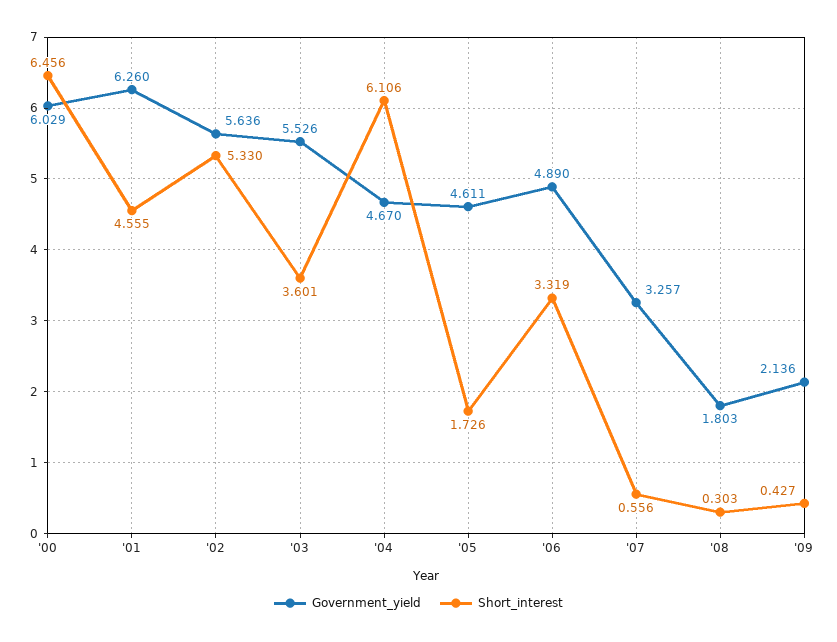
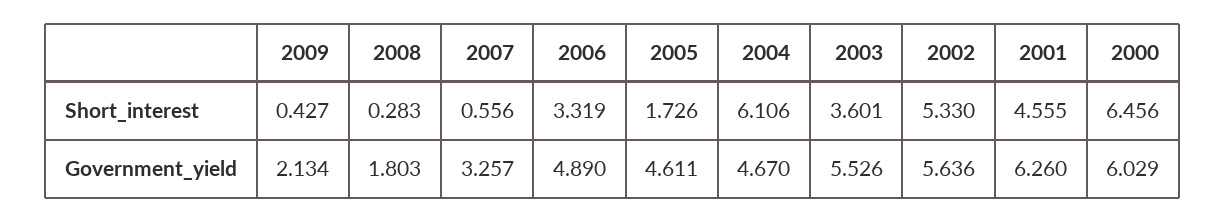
Short_interest, '08: 0.303 -> 0.283
Government_yield, '09: 2.136 -> 2.134

